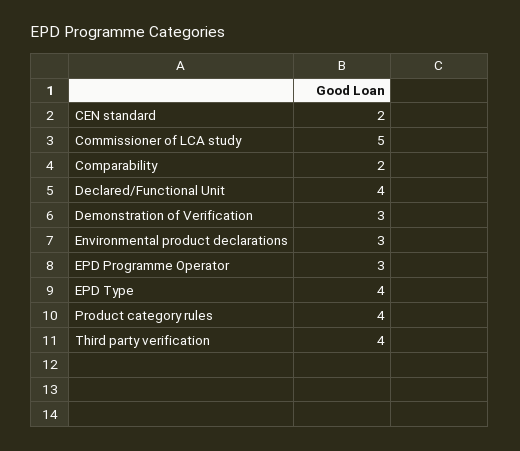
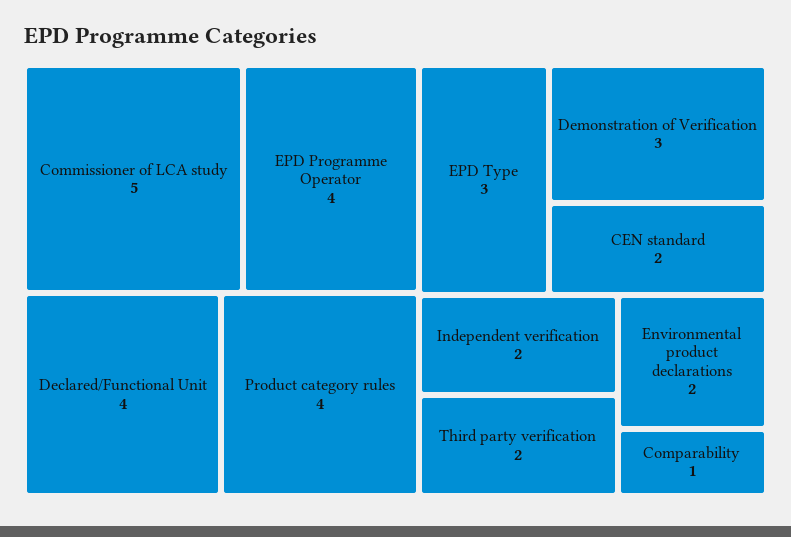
Comparability: 2 -> 1
Environmental product declarations: 3 -> 2
EPD Programme Operator: 3 -> 4
EPD Type: 4 -> 3
Third party verification: 4 -> 2
Independent verification: none -> 2

